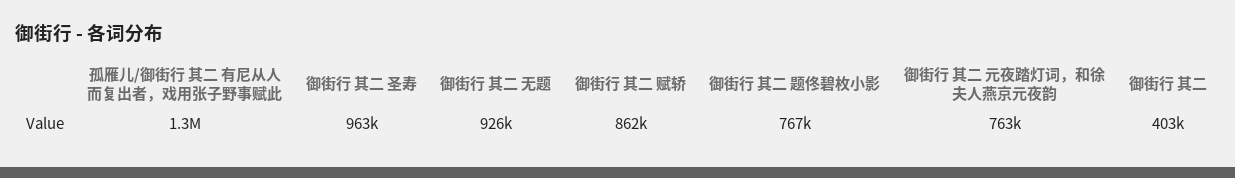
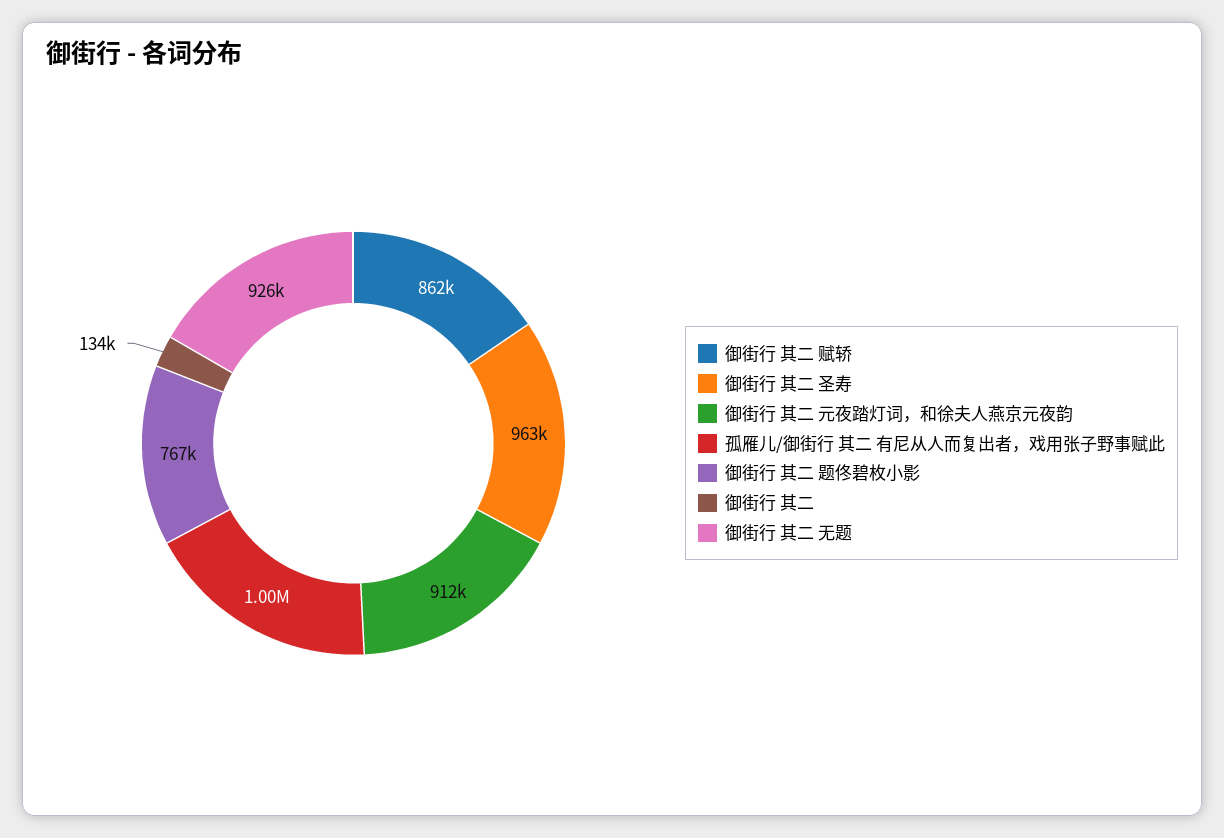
孤雁儿/御街行 其二 有尼从人而复出者，戏用张子野事赋此: 1300000 -> 1000000
御街行 其二 元夜踏灯词，和徐夫人燕京元夜韵: 763000 -> 912000
御街行 其二: 403000 -> 134000

